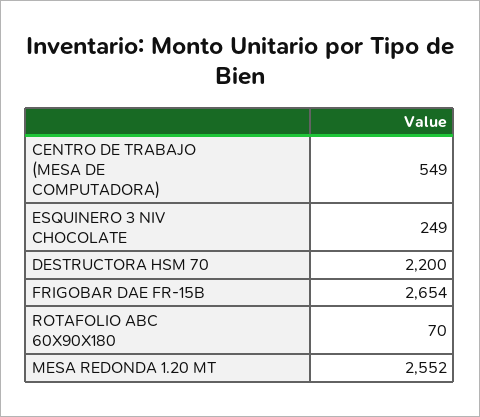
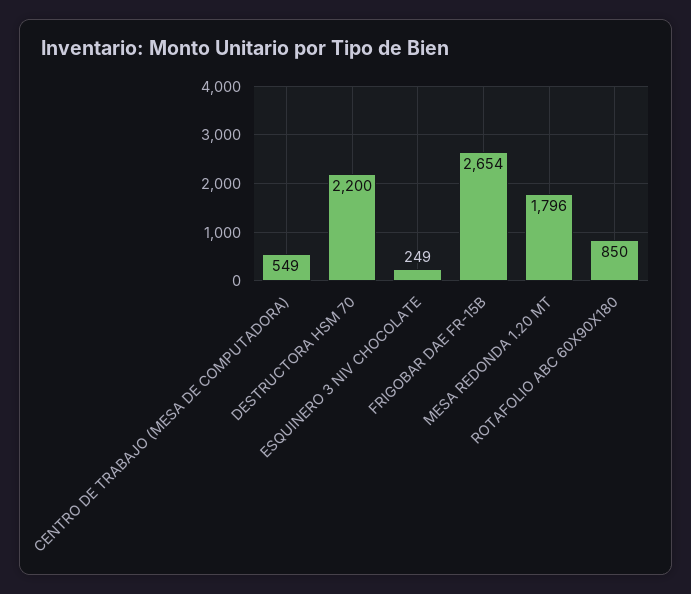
ROTAFOLIO ABC 60X90X180: 70 -> 850
MESA REDONDA 1.20 MT: 2552 -> 1796

